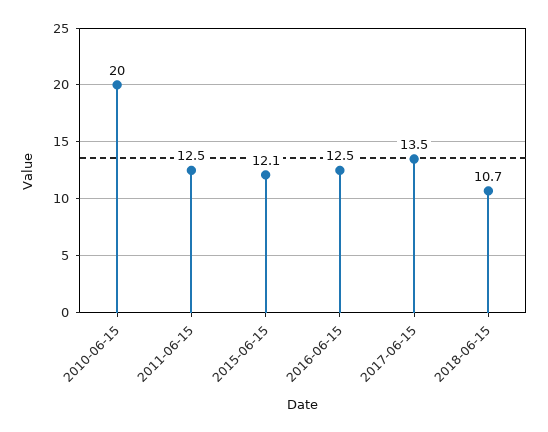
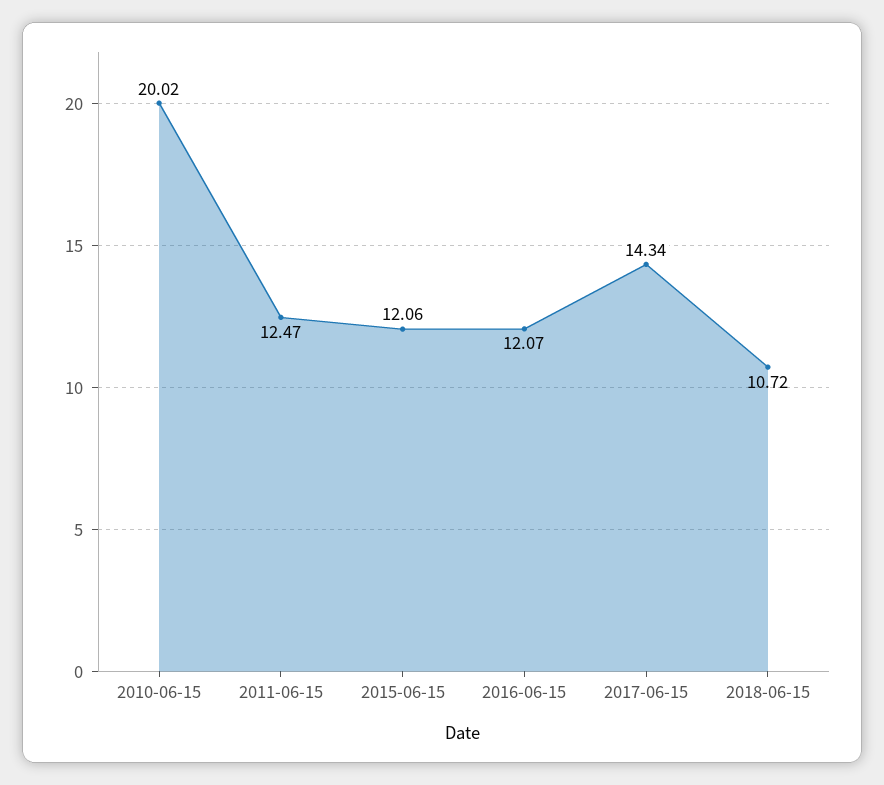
2016-06-15: 12.5 -> 12.07
2017-06-15: 13.5 -> 14.34

